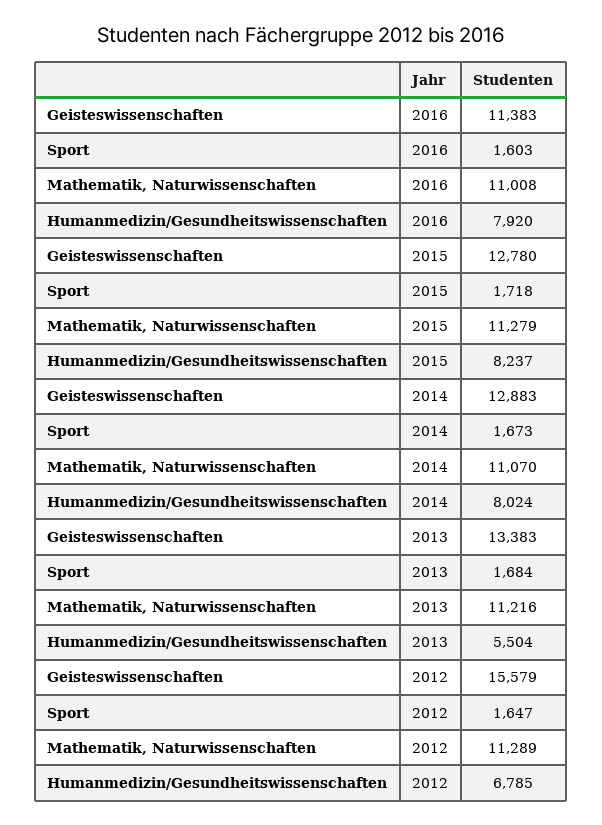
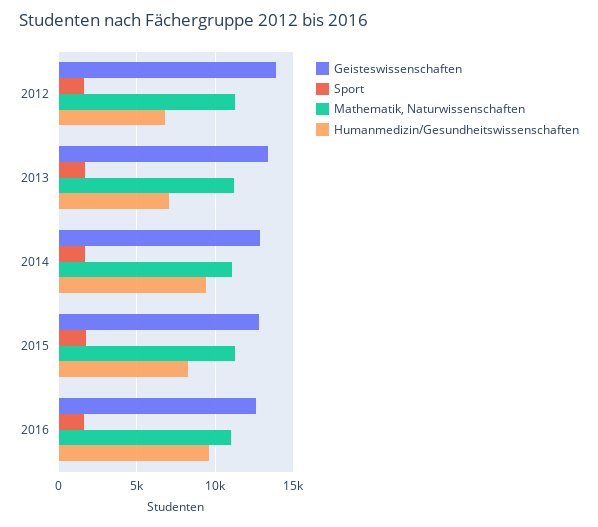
Geisteswissenschaften, 2016: 11383 -> 12500
Humanmedizin/Gesundheitswissenschaften, 2016: 7920 -> 9500
Humanmedizin/Gesundheitswissenschaften, 2014: 8024 -> 9500
Humanmedizin/Gesundheitswissenschaften, 2013: 5504 -> 7000
Geisteswissenschaften, 2012: 15579 -> 14000

